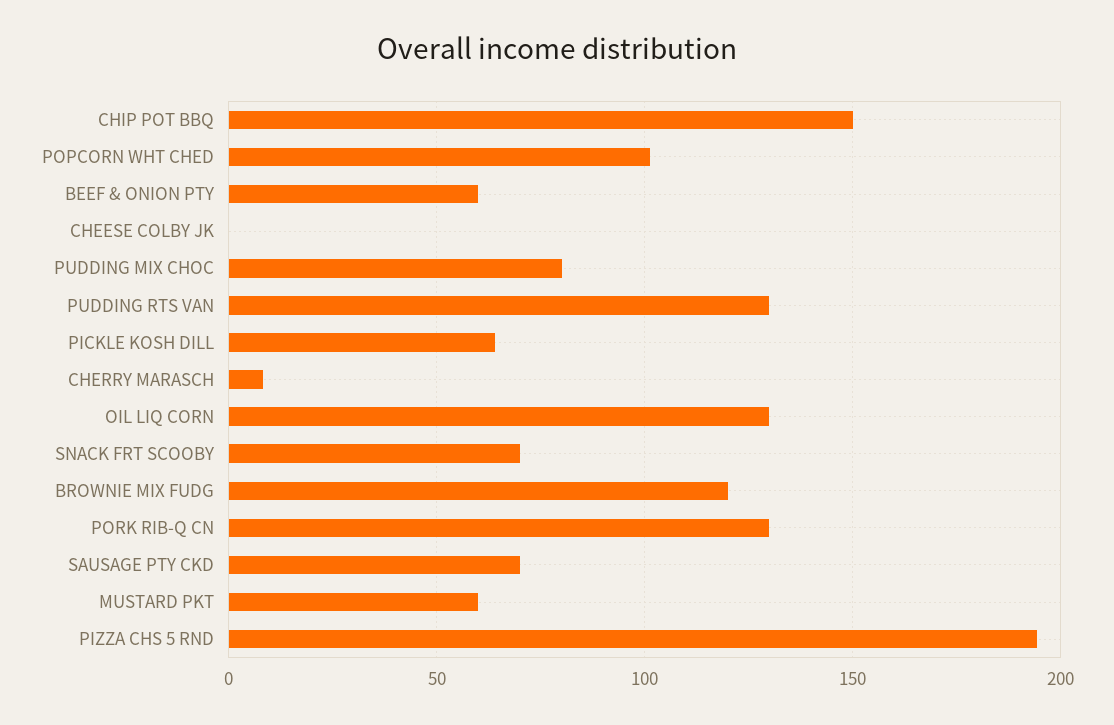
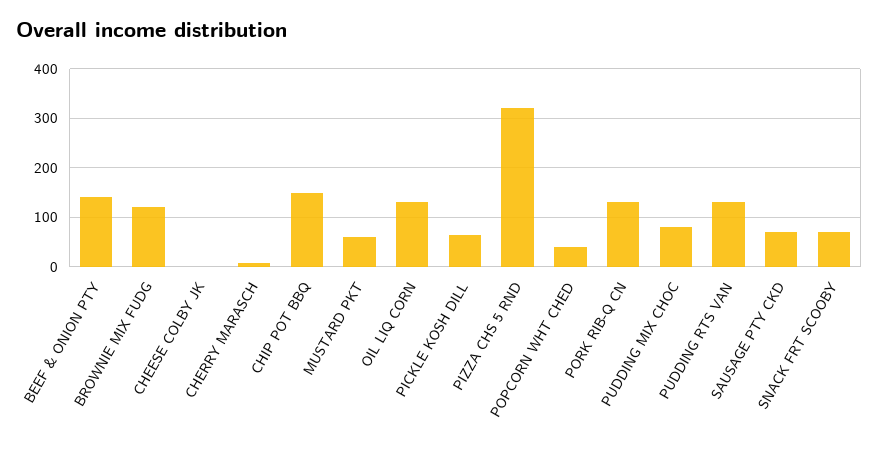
POPCORN WHT CHED: 100 -> 40
BEEF & ONION PTY: 60 -> 140
PIZZA CHS 5 RND: 195 -> 320

